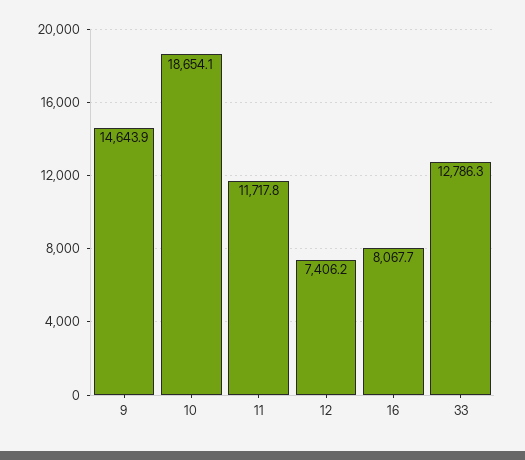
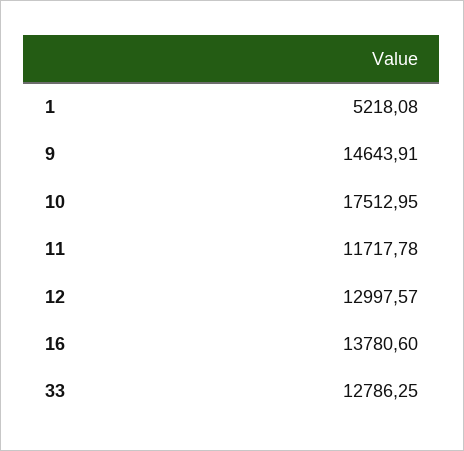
10: 18654.1 -> 17512.95
12: 7406.2 -> 12997.57
16: 8067.7 -> 13780.6
1: none -> 5218.08

